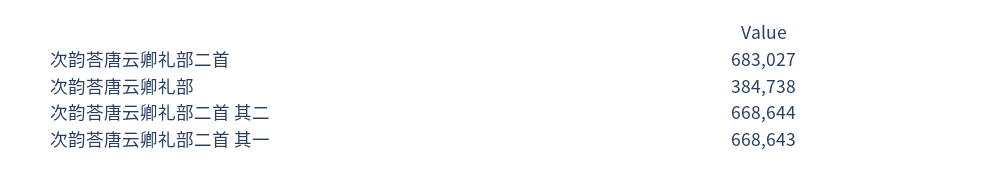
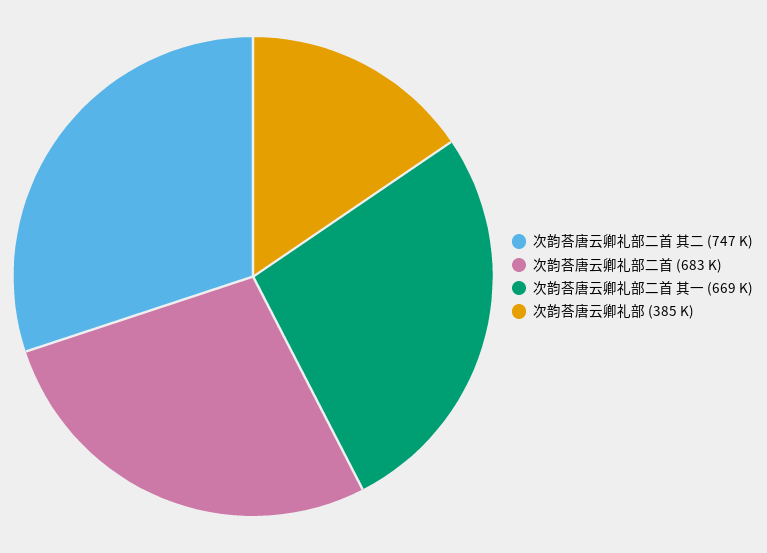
次韵荅唐云卿礼部二首 其二: 668644 -> 747000

